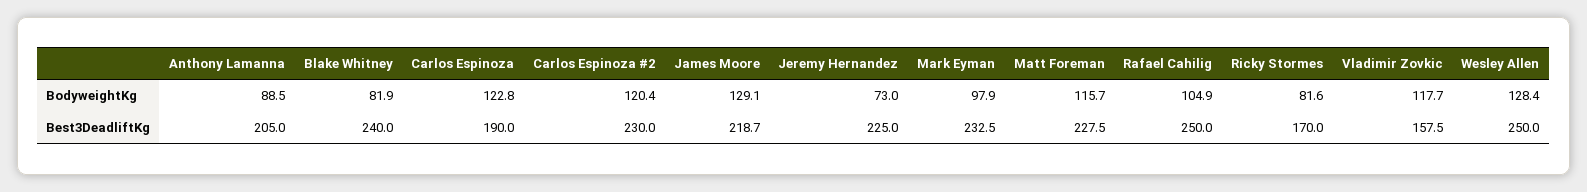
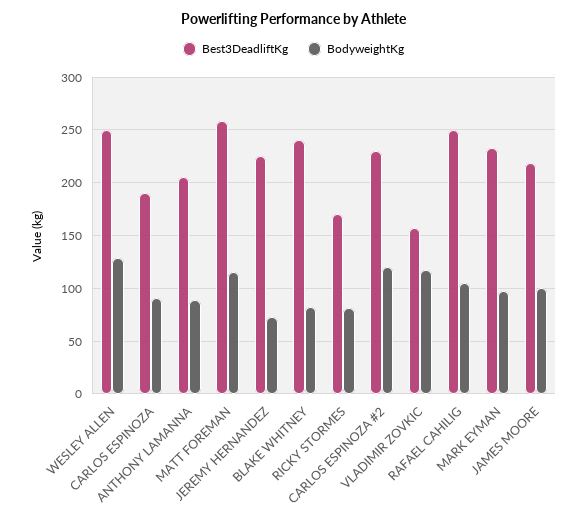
BodyweightKg, Carlos Espinoza: 122.8 -> 90
BodyweightKg, James Moore: 129.1 -> 100
Best3DeadliftKg, Matt Foreman: 227.5 -> 260

